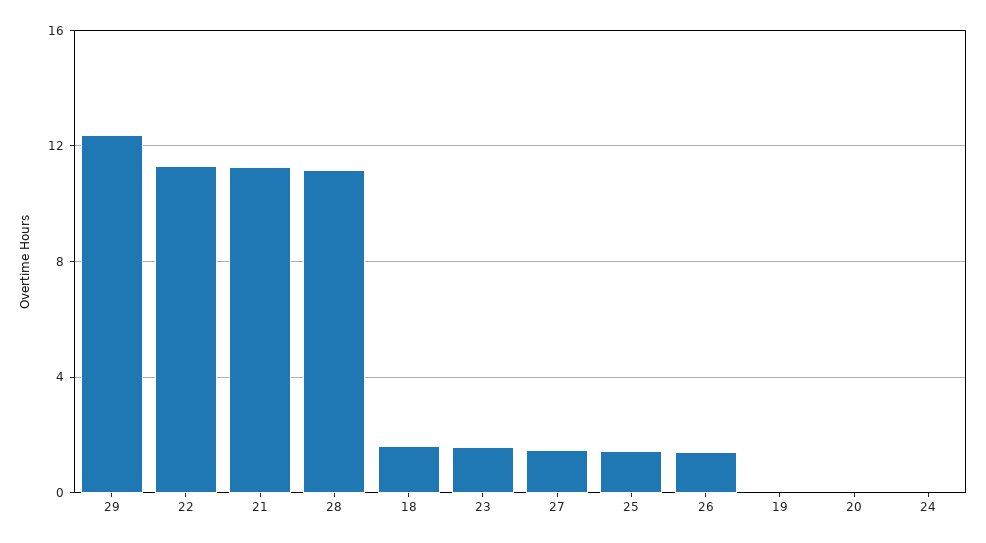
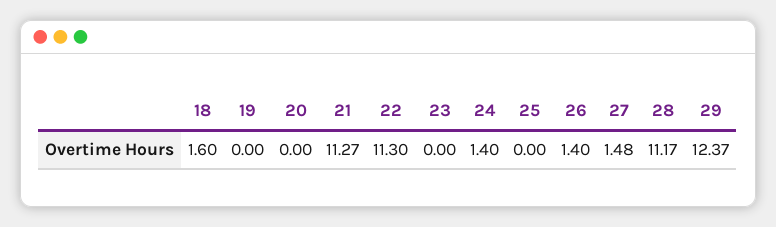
23: 1.5 -> 0
25: 1.5 -> 0
24: 0 -> 1.4

